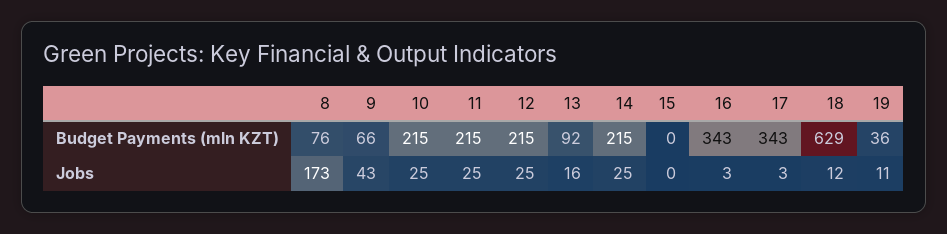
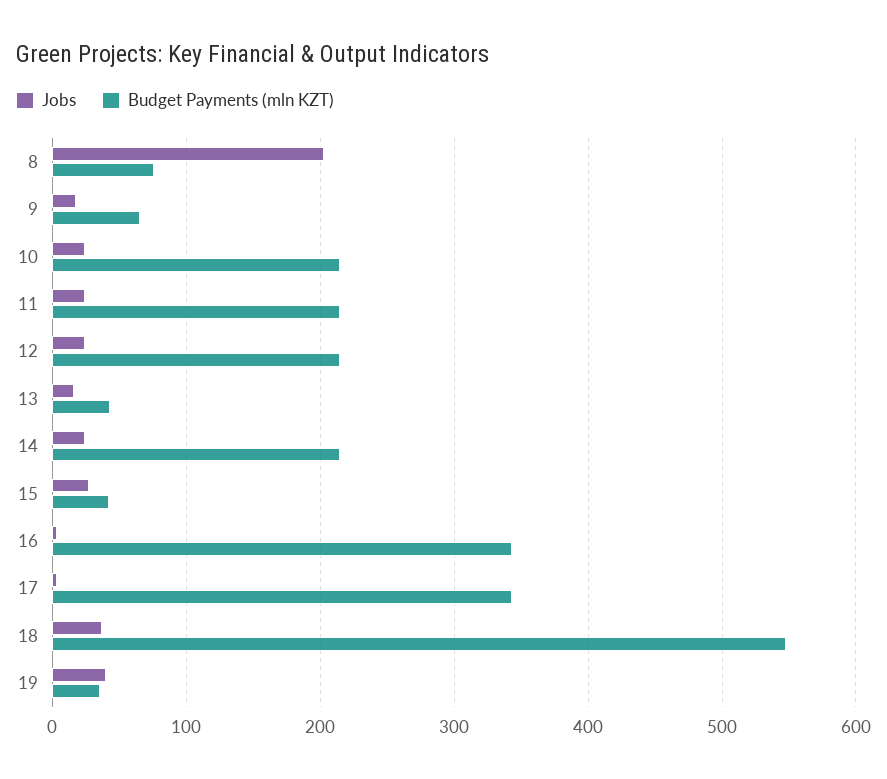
Budget Payments (mln KZT), 13: 92 -> 40
Budget Payments (mln KZT), 15: 0 -> 40
Budget Payments (mln KZT), 18: 629 -> 550
Jobs, 8: 173 -> 200
Jobs, 9: 43 -> 20
Jobs, 15: 0 -> 30
Jobs, 18: 12 -> 40
Jobs, 19: 11 -> 40

